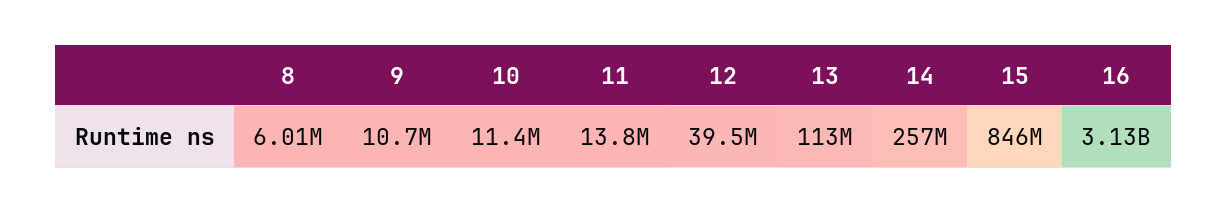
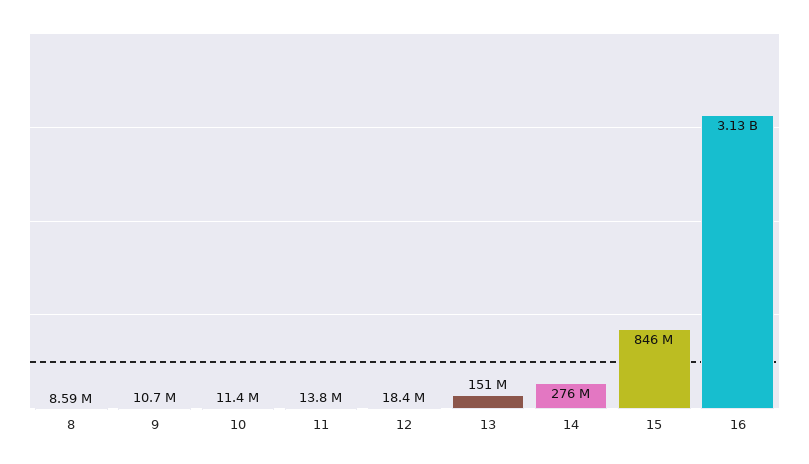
8: 6010000 -> 8590000
12: 39500000 -> 18400000
13: 113000000 -> 151000000
14: 257000000 -> 276000000

